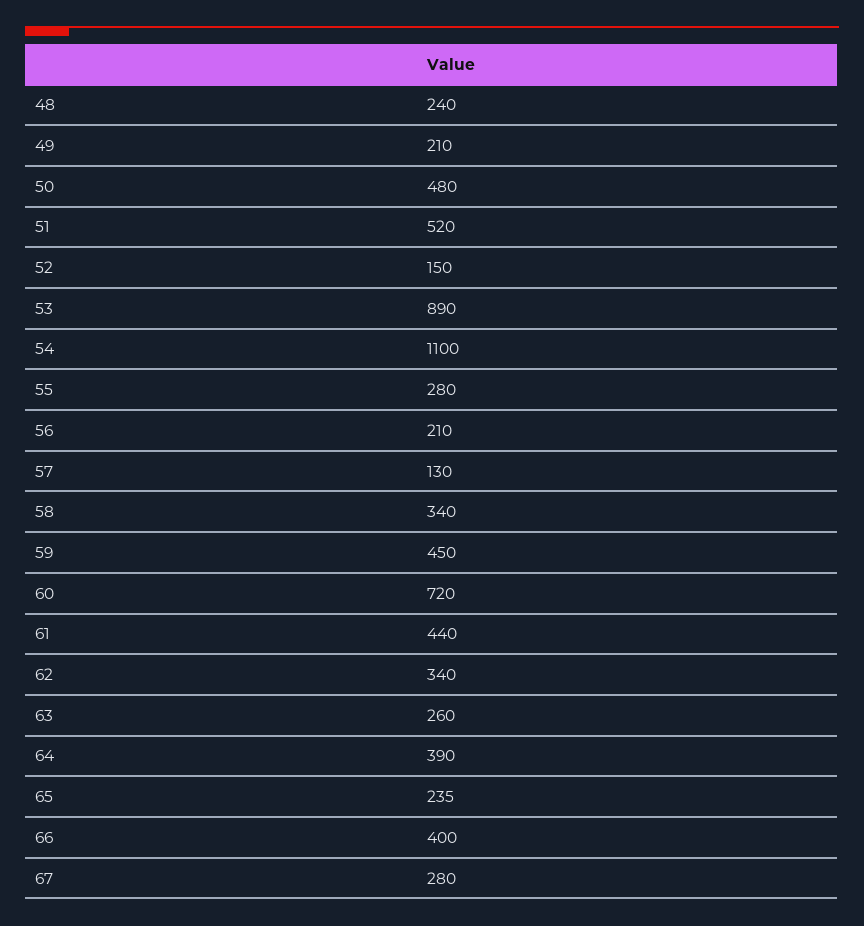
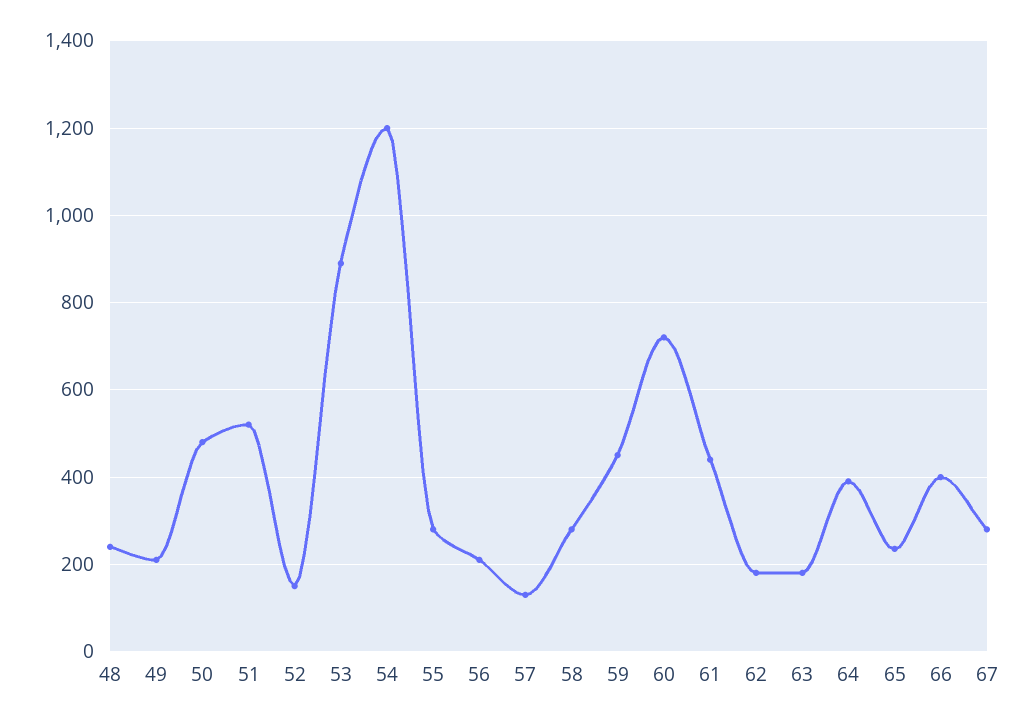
54: 1100 -> 1200
58: 340 -> 280
62: 340 -> 180
63: 260 -> 180

